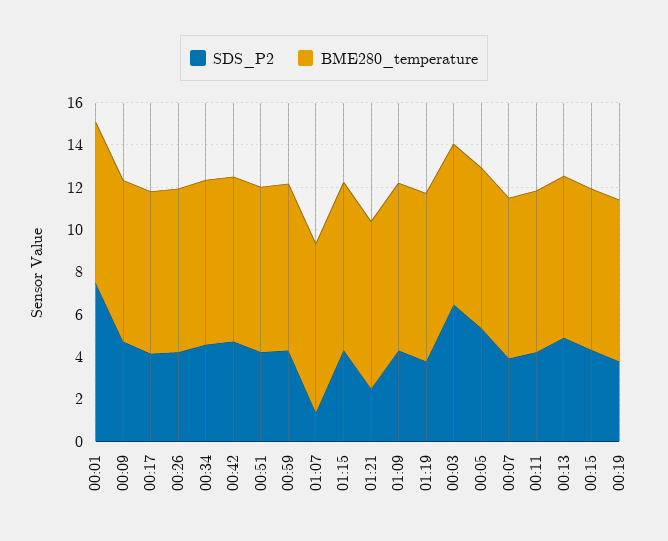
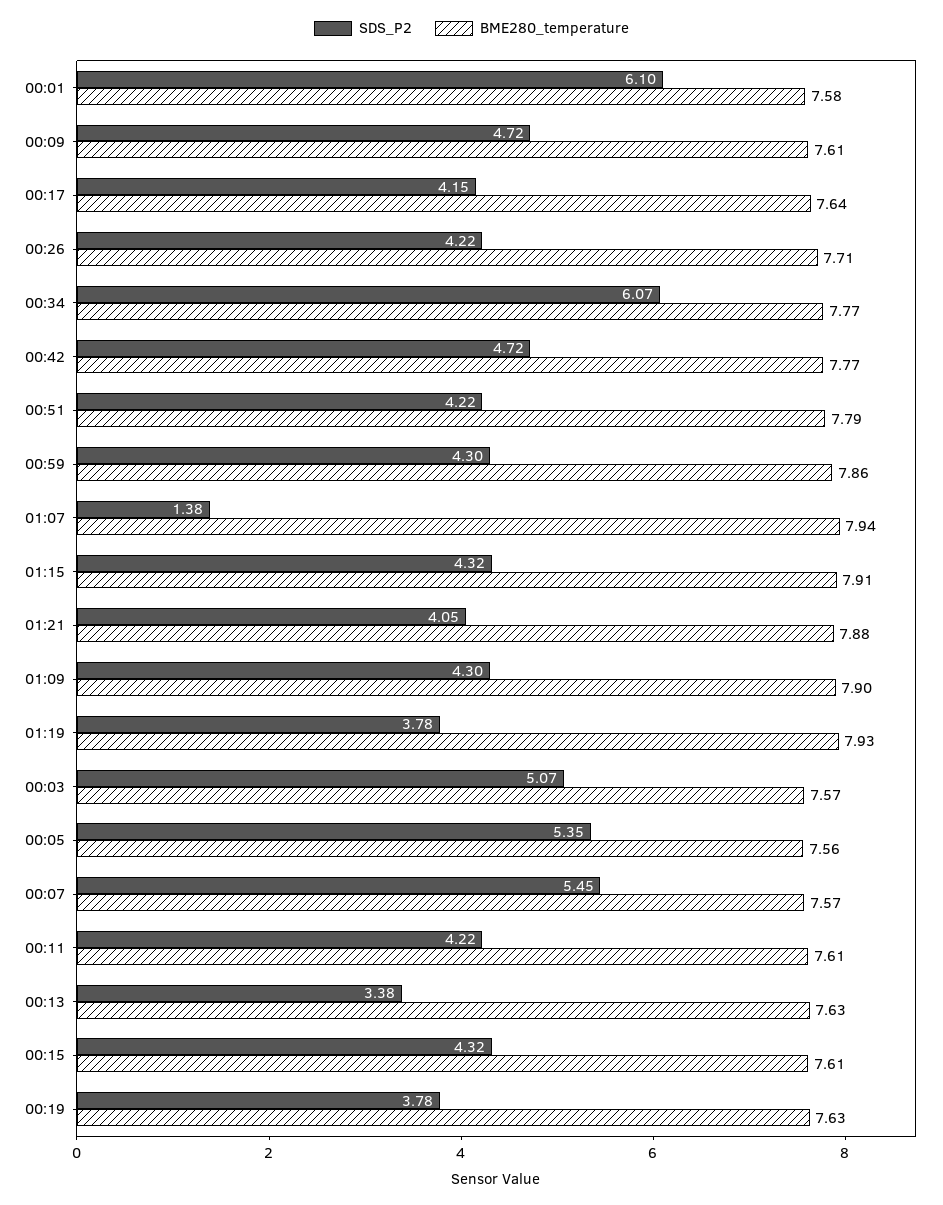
SDS_P2, 00:01: 7.5 -> 6.1
SDS_P2, 00:34: 4.5 -> 6.07
SDS_P2, 01:21: 2.5 -> 4.05
SDS_P2, 00:03: 6.5 -> 5.07
SDS_P2, 00:07: 4 -> 5.45
SDS_P2, 00:13: 5 -> 3.38

